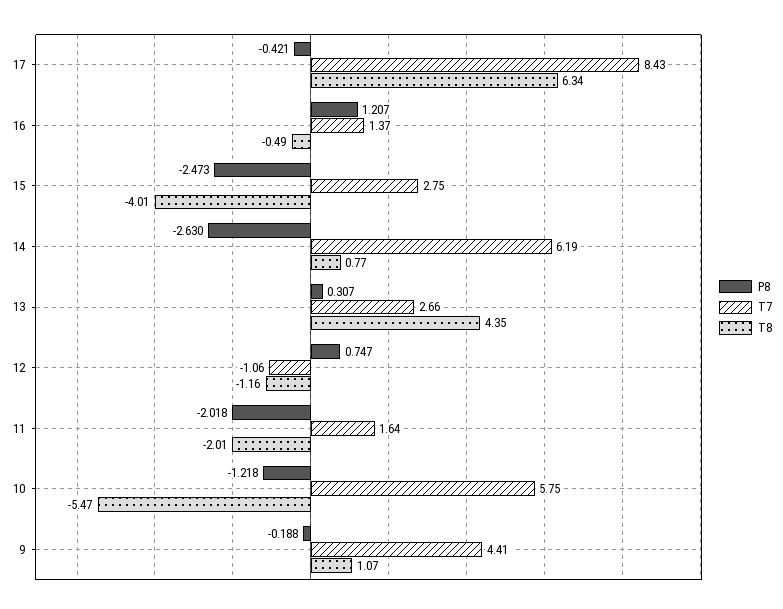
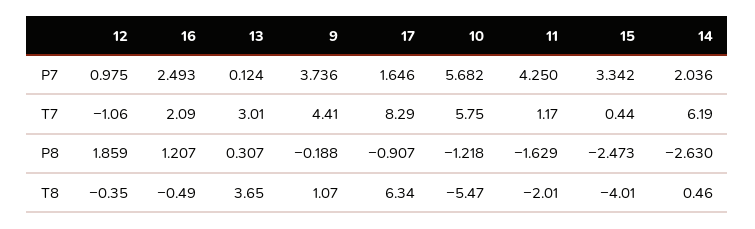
P8, 17: -0.421 -> -0.907
T7, 17: 8.43 -> 8.29
T7, 16: 1.37 -> 2.09
T7, 15: 2.75 -> 0.44
T8, 14: 0.77 -> 0.46
T7, 13: 2.66 -> 3.01
T8, 13: 4.35 -> 3.65
P8, 12: 0.747 -> 1.859
T8, 12: -1.16 -> -0.35
P8, 11: -2.018 -> -1.629
T7, 11: 1.64 -> 1.17
P7, 12: none -> 0.975
P7, 16: none -> 2.493
P7, 13: none -> 0.124
P7, 9: none -> 3.736
P7, 17: none -> 1.646
P7, 10: none -> 5.682
P7, 11: none -> 4.25
P7, 15: none -> 3.342
P7, 14: none -> 2.036

